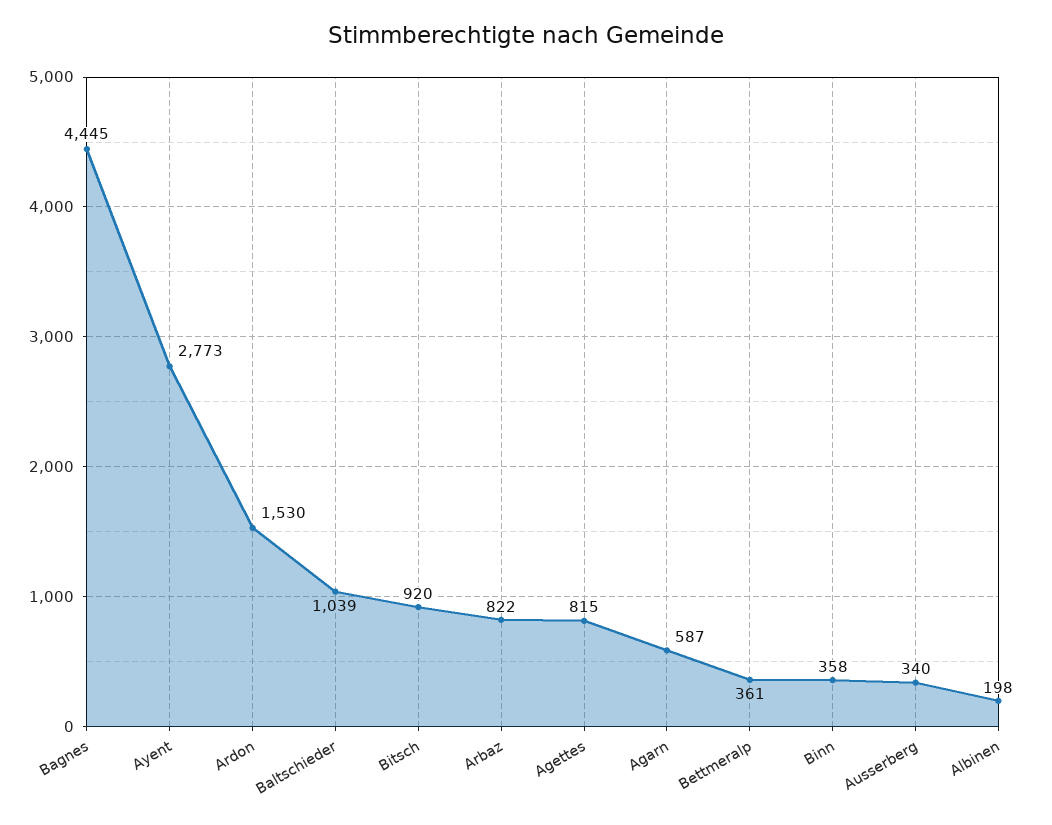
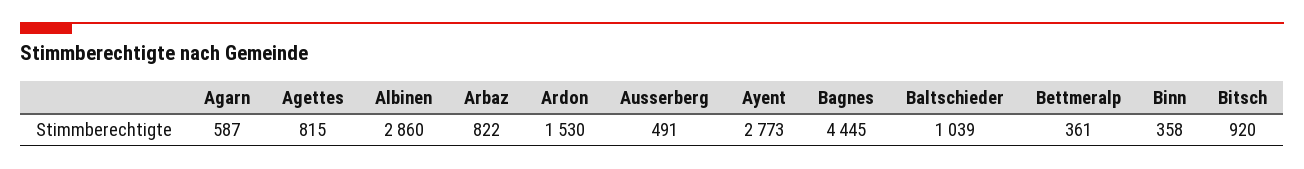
Ausserberg: 340 -> 491
Albinen: 198 -> 2860

